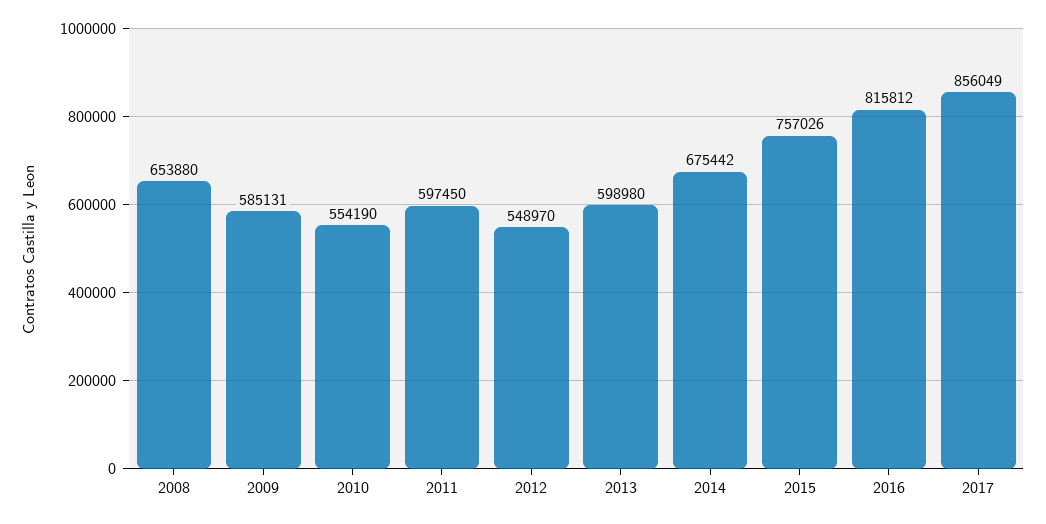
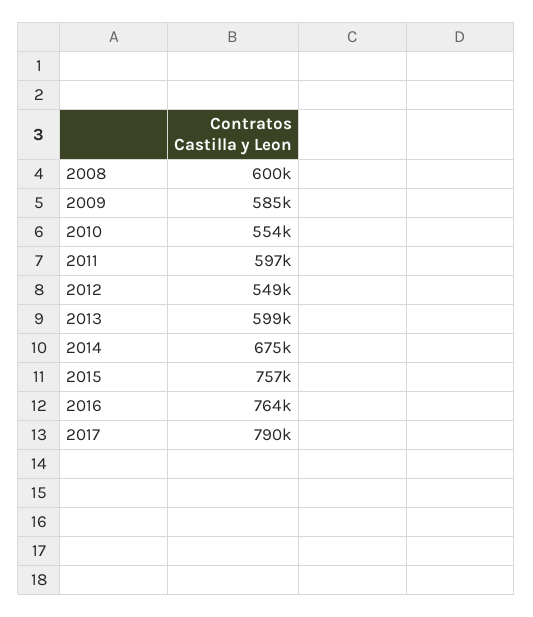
2008: 653880 -> 600000
2016: 815812 -> 764000
2017: 856049 -> 790000

